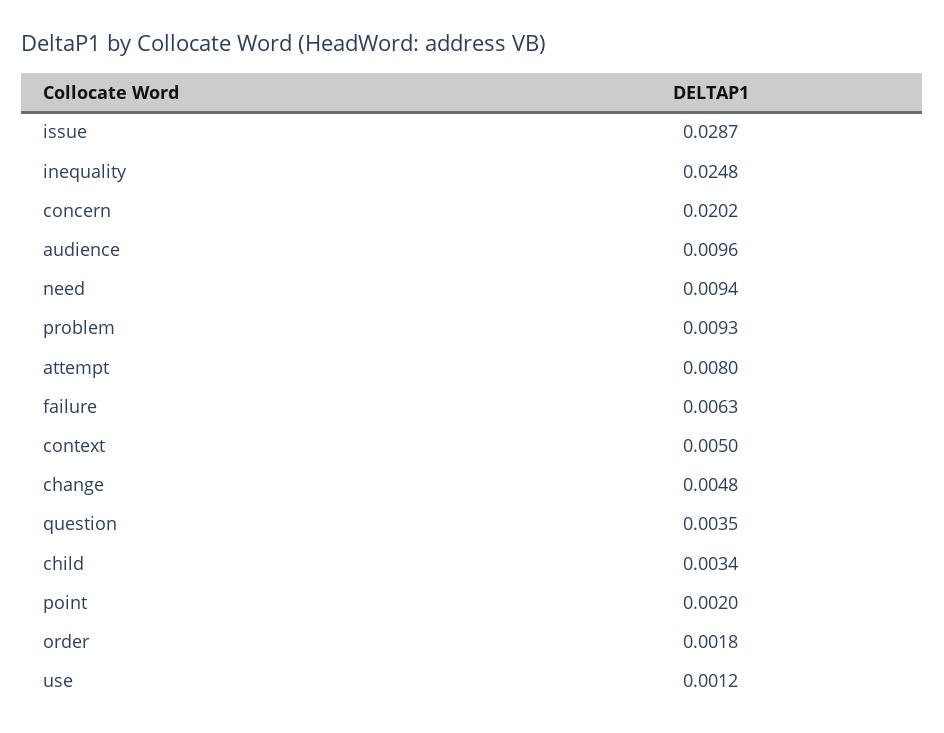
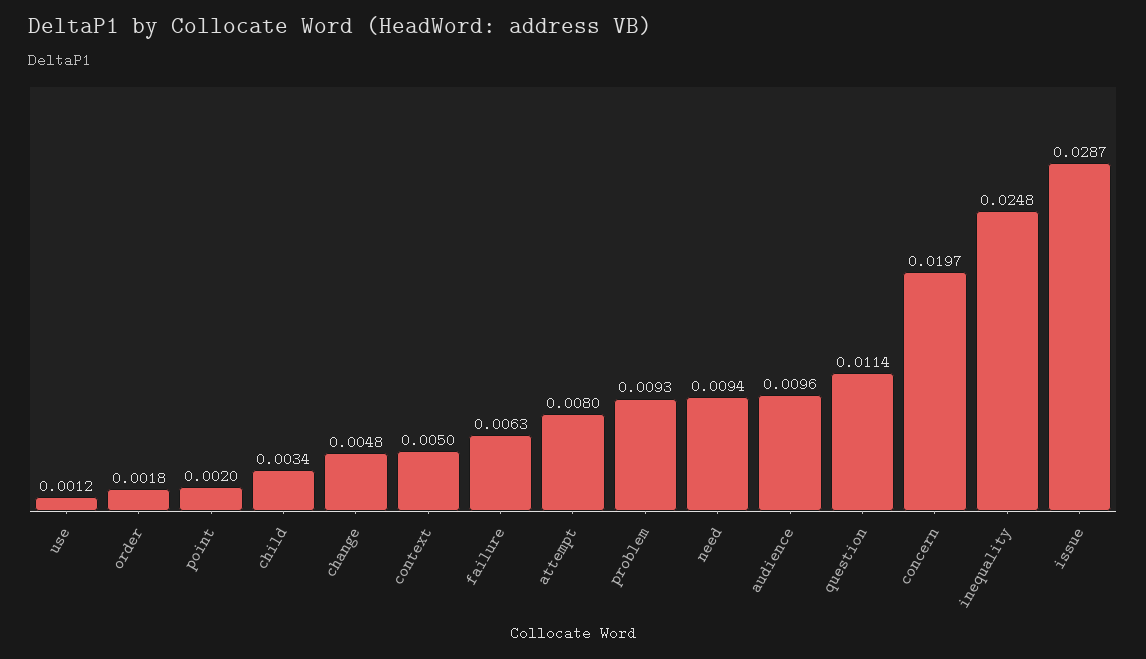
concern: 0.0202 -> 0.0197
question: 0.0035 -> 0.0114

